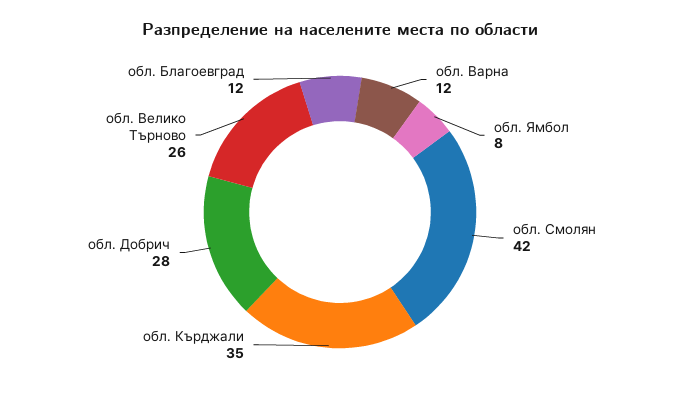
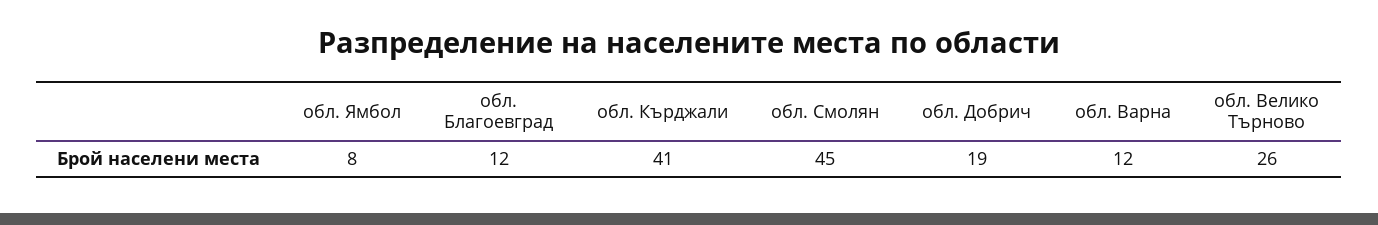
обл. Смолян: 42 -> 45
обл. Кърджали: 35 -> 41
обл. Добрич: 28 -> 19

